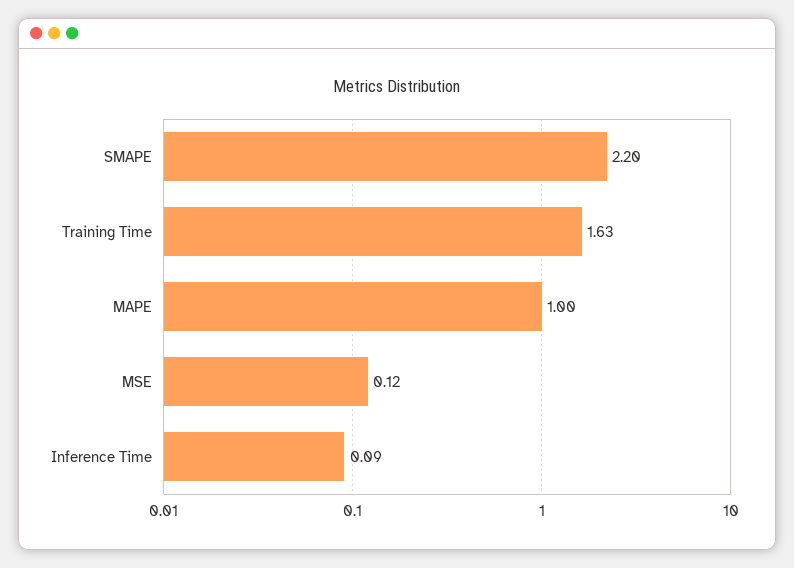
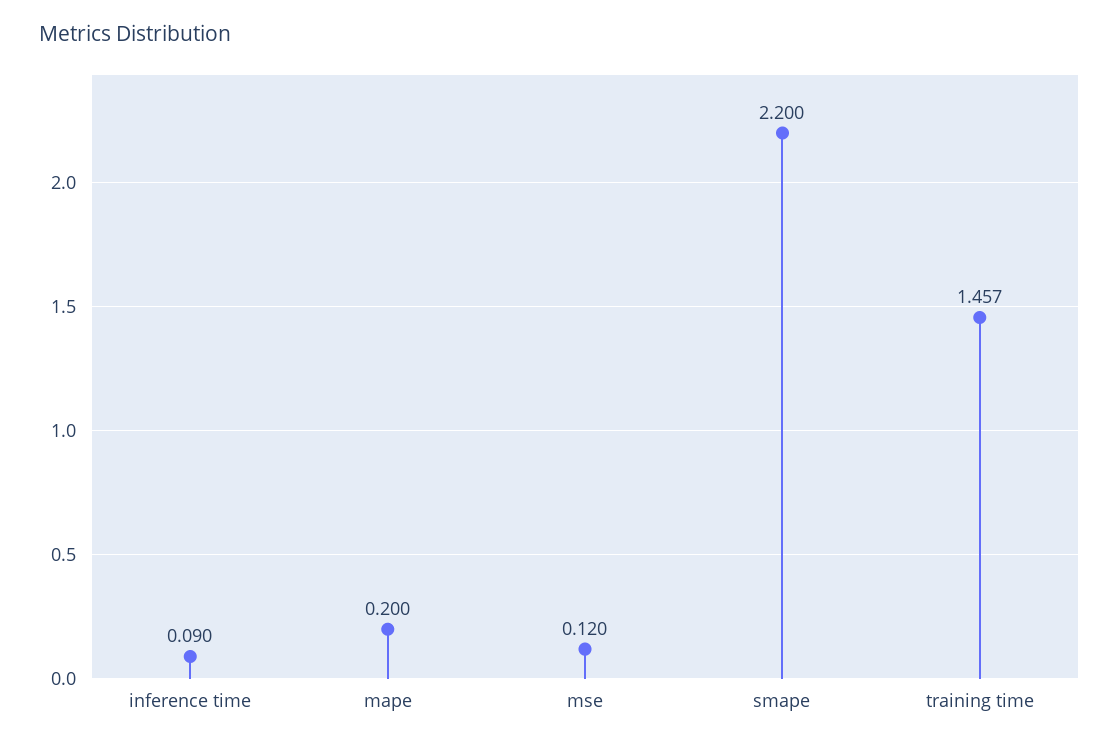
Training Time: 1.63 -> 1.457
MAPE: 1 -> 0.2

